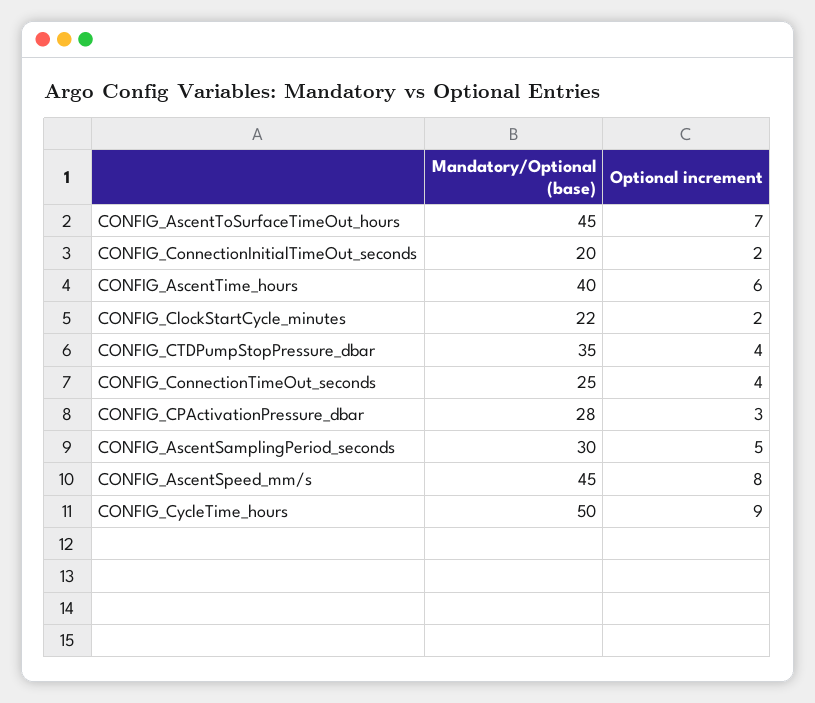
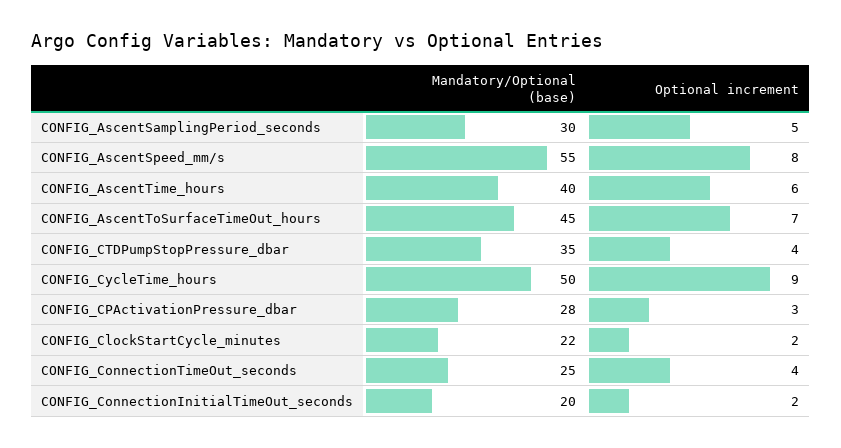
Mandatory/Optional (base), CONFIG_AscentSpeed_mm/s: 45 -> 55

